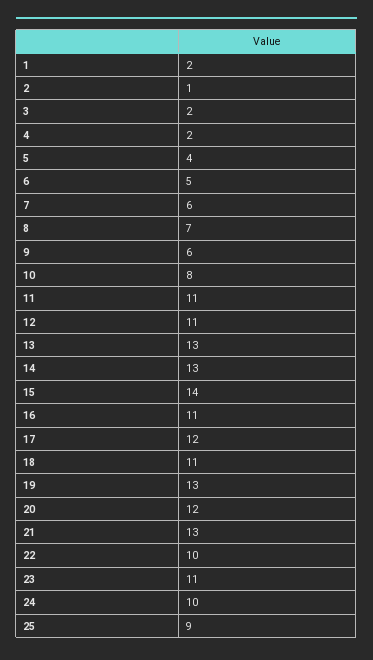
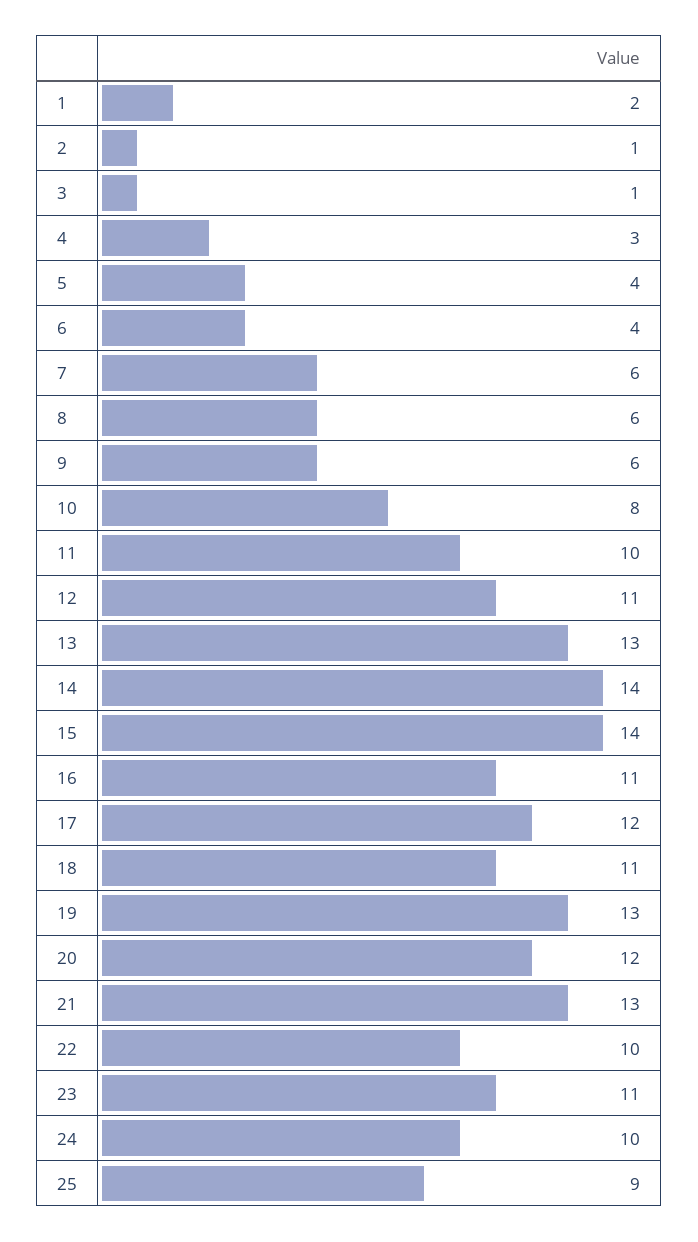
3: 2 -> 1
4: 2 -> 3
6: 5 -> 4
8: 7 -> 6
11: 11 -> 10
14: 13 -> 14

